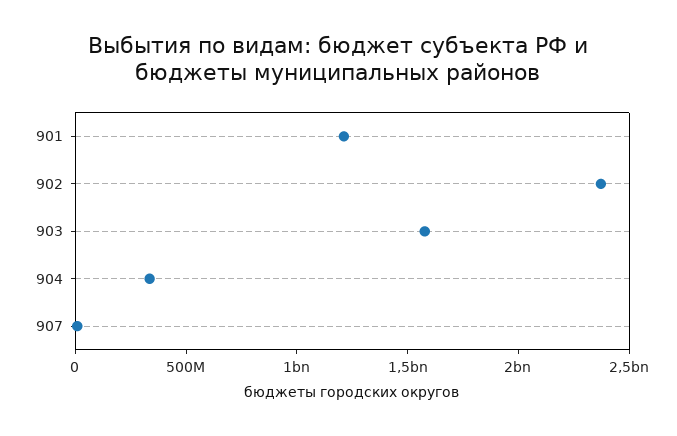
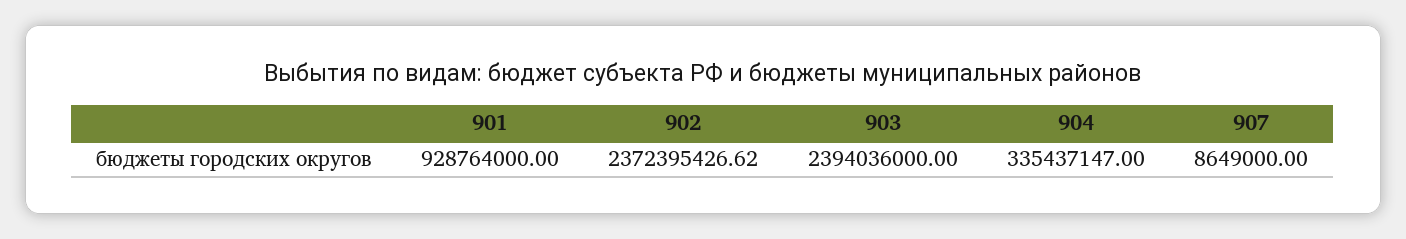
901: 1200000000 -> 928764000
903: 1600000000 -> 2394036000

